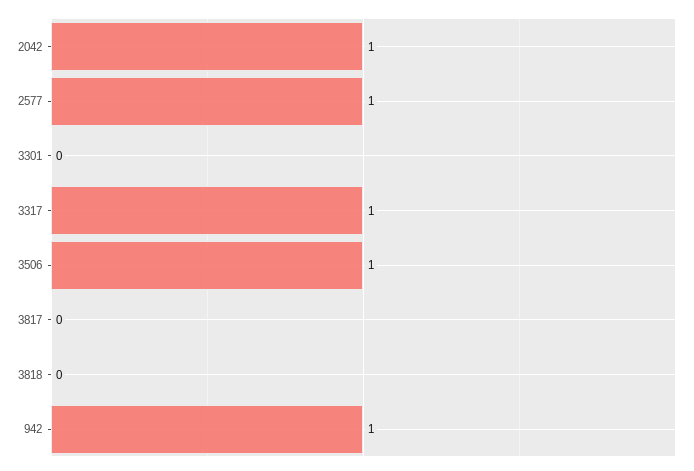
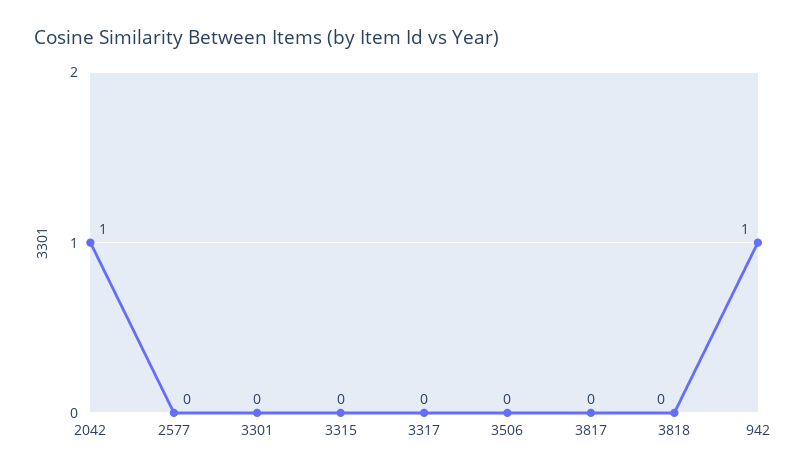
2577: 1 -> 0
3317: 1 -> 0
3506: 1 -> 0
3315: none -> 0

